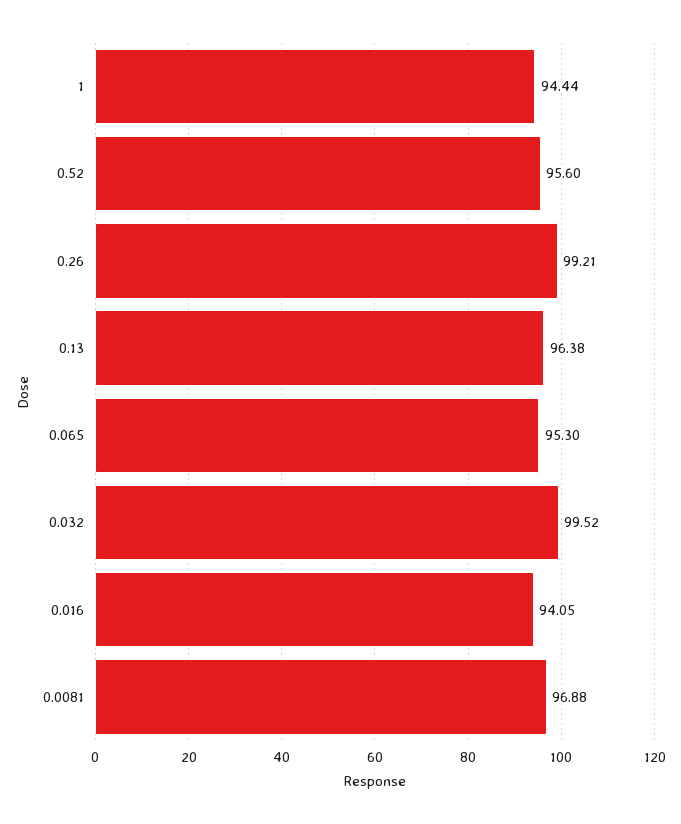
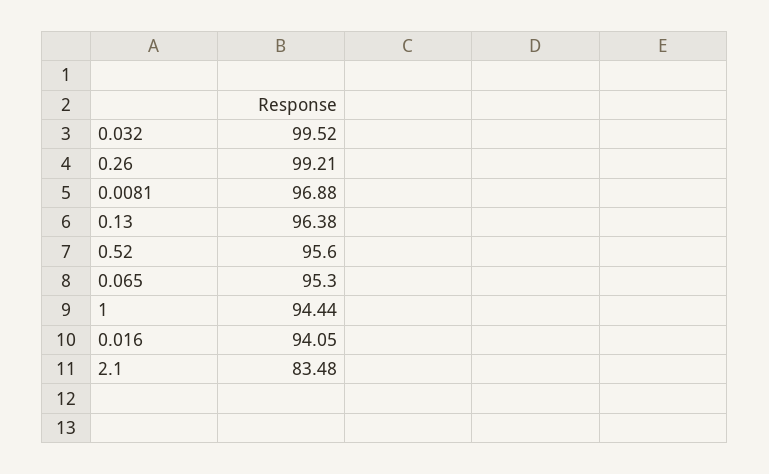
2.1: none -> 83.48

